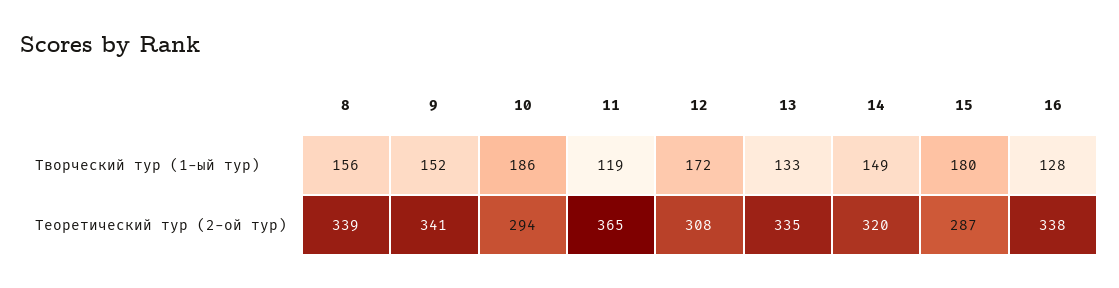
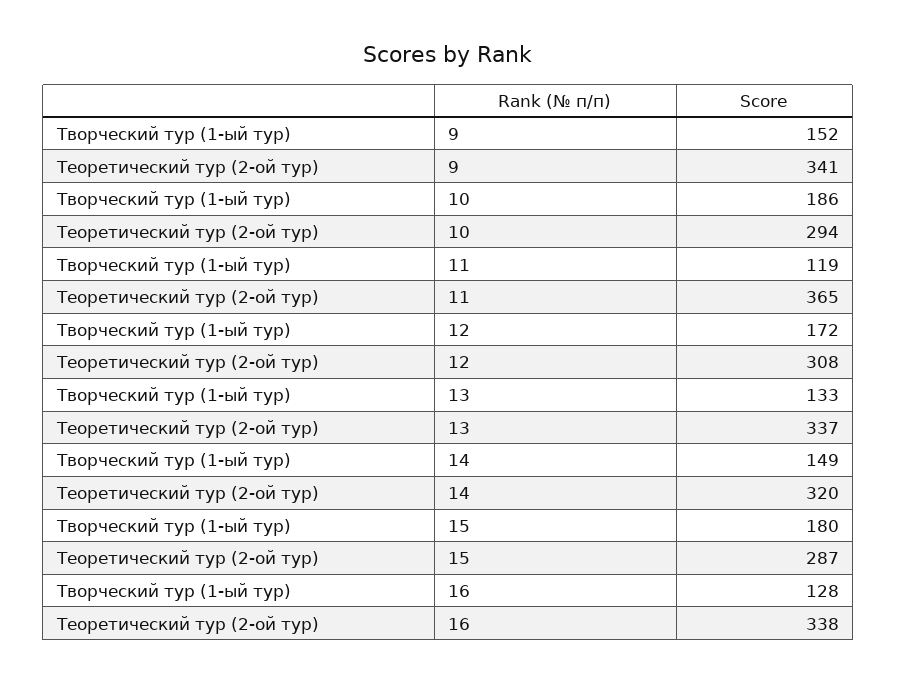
8, Творческий тур (1-ый тур): 156 -> none
8, Теоретический тур (2-ой тур): 339 -> none
13, Теоретический тур (2-ой тур): 335 -> 337

